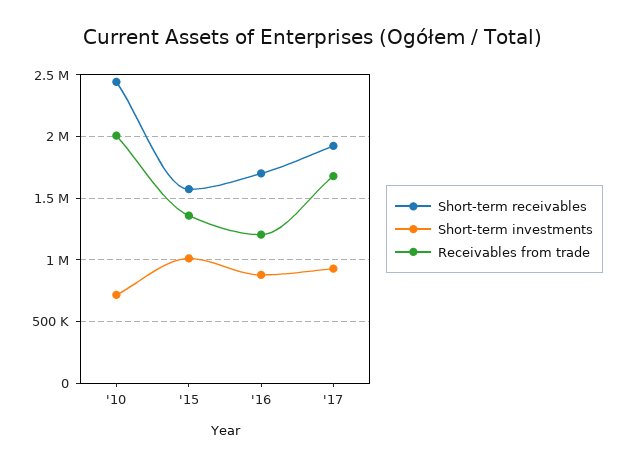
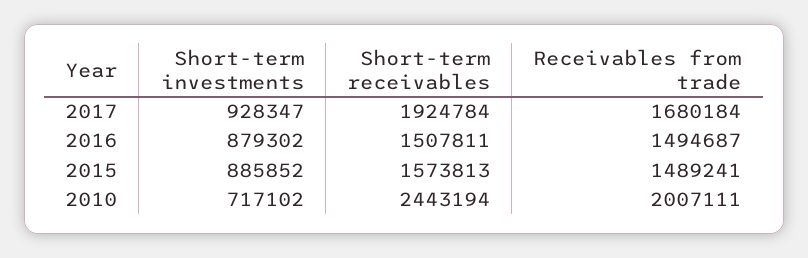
Short-term investments, '15: 1000000 -> 885852
Receivables from trade, '15: 1350000 -> 1489241
Short-term receivables, '16: 1700000 -> 1507811
Receivables from trade, '16: 1200000 -> 1494687

